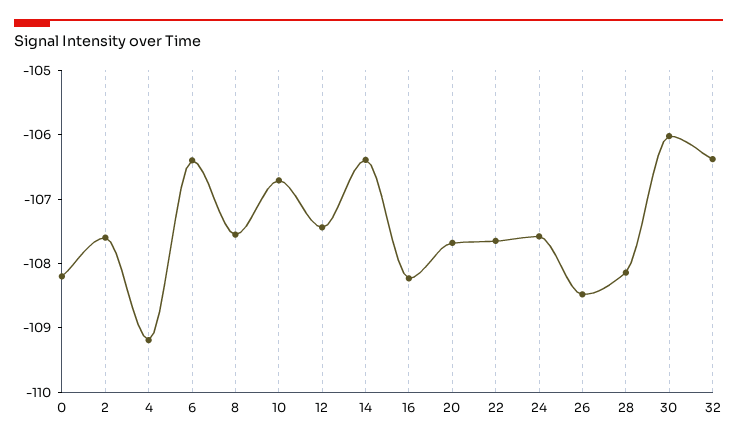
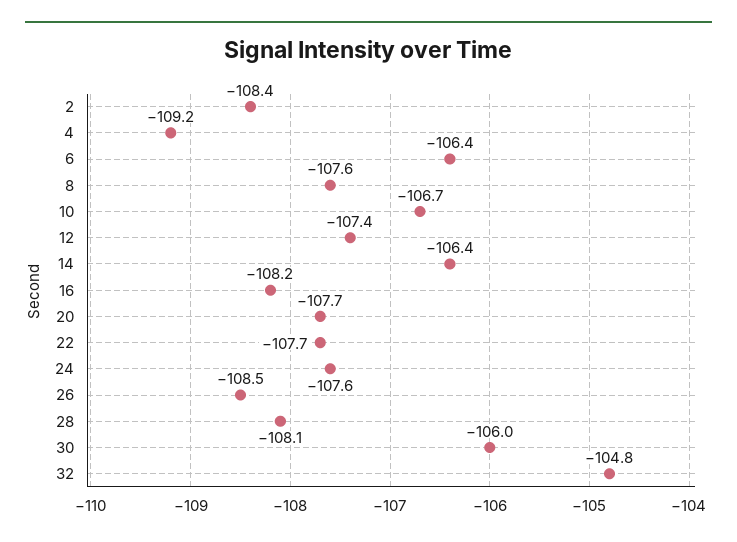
0: -108.2 -> none
2: -107.6 -> -108.4
32: -106.4 -> -104.8

